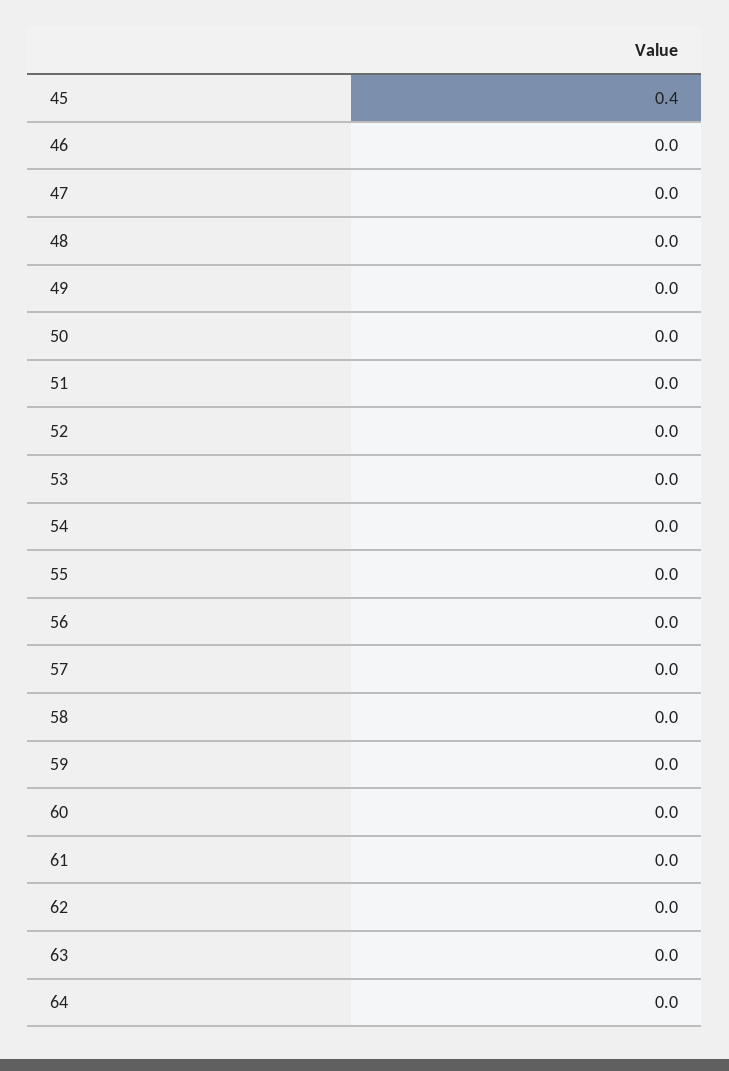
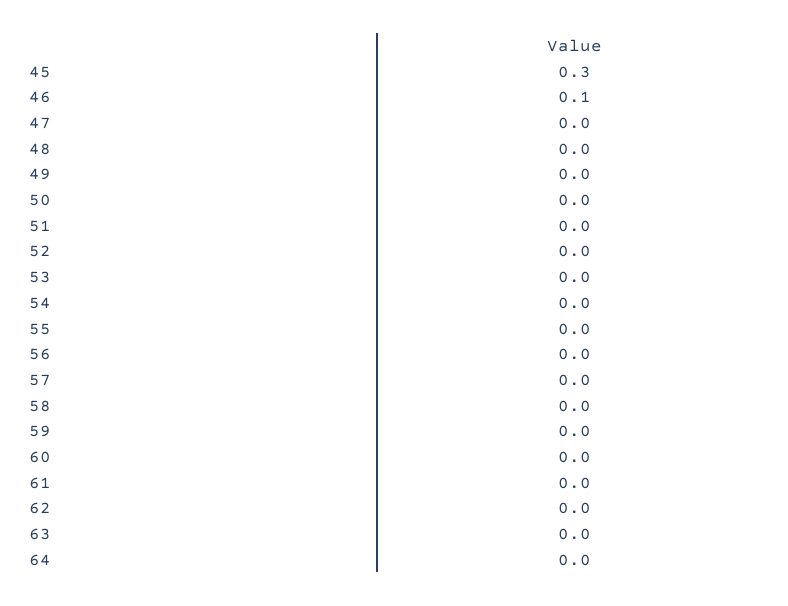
45: 0.4 -> 0.3
46: 0 -> 0.1

